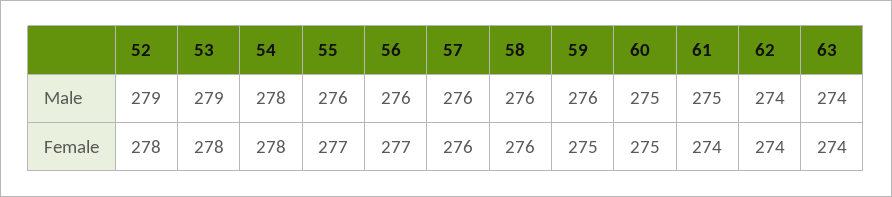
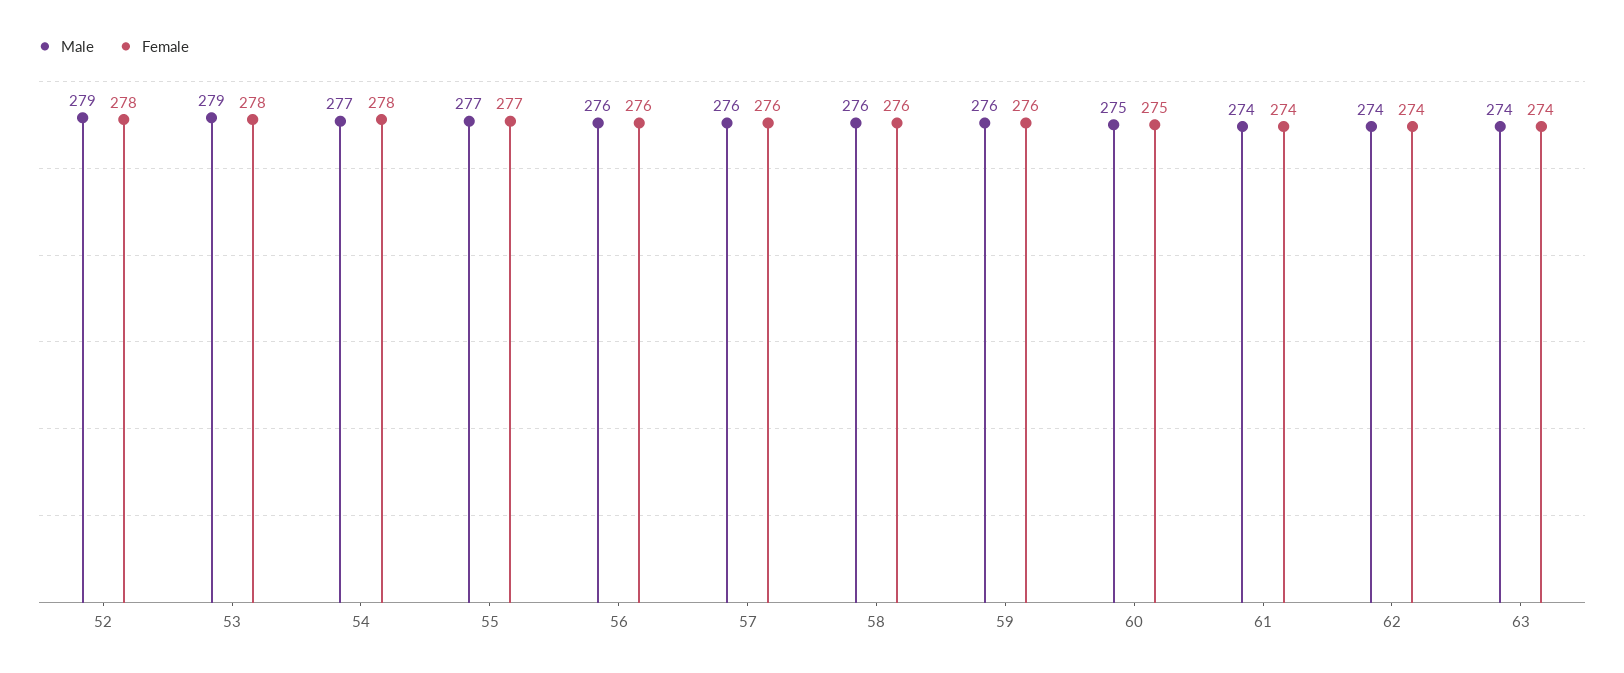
Male, 54: 278 -> 277
Male, 55: 276 -> 277
Male, 61: 275 -> 274
Female, 56: 277 -> 276
Female, 59: 275 -> 276

